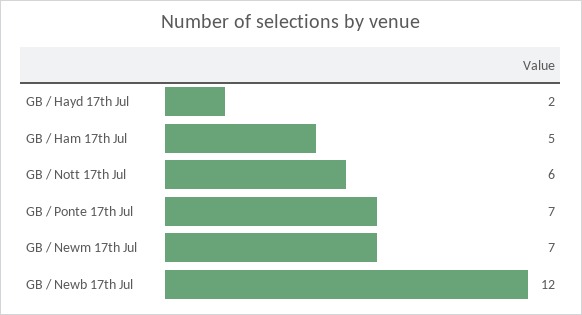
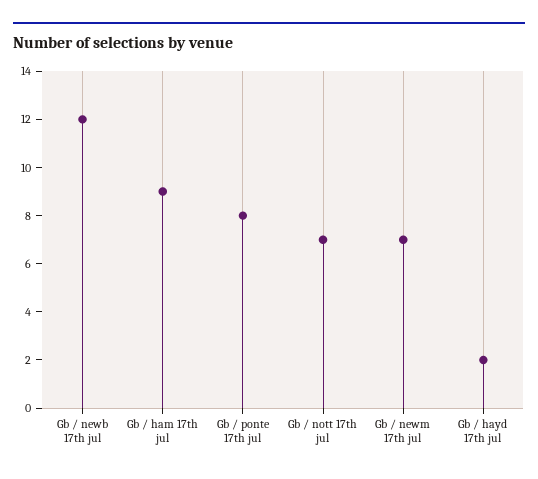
GB / Ham 17th Jul: 5 -> 9
GB / Nott 17th Jul: 6 -> 7
GB / Ponte 17th Jul: 7 -> 8

